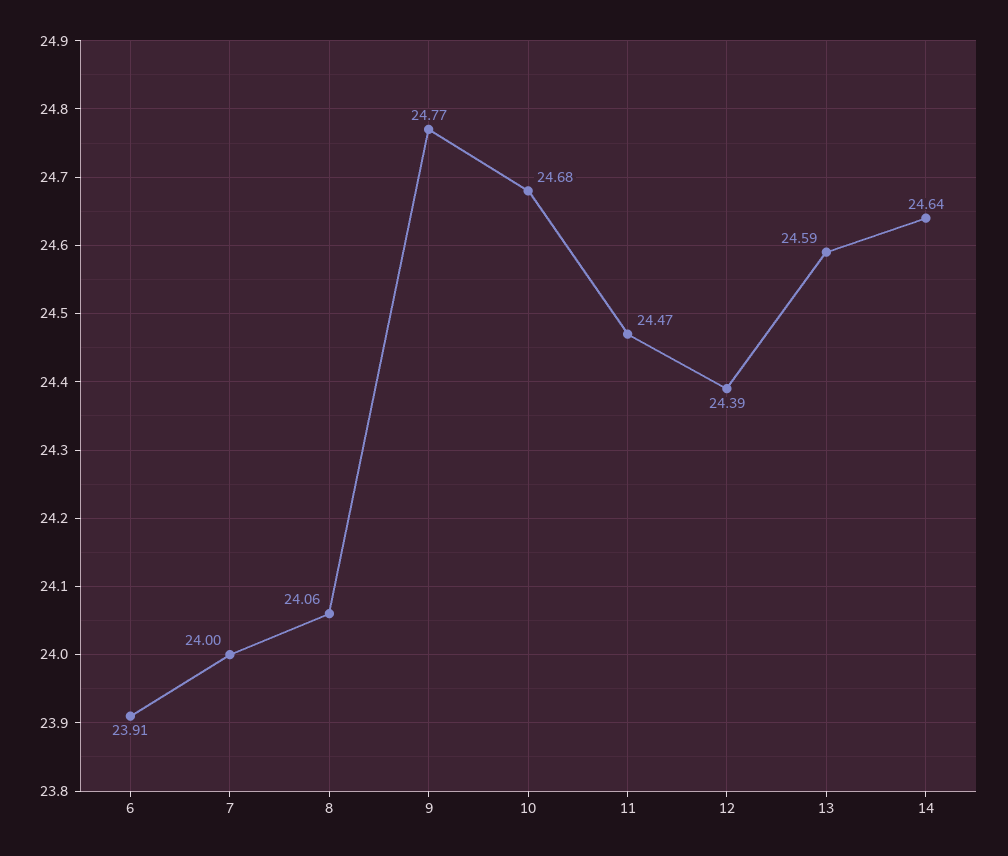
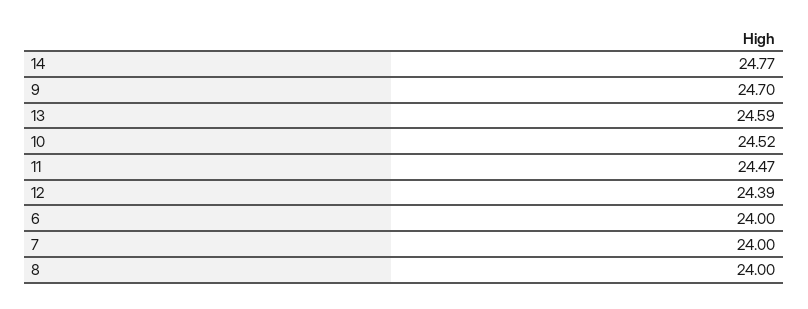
6: 23.91 -> 24
8: 24.06 -> 24
9: 24.77 -> 24.7
10: 24.68 -> 24.52
14: 24.64 -> 24.77

